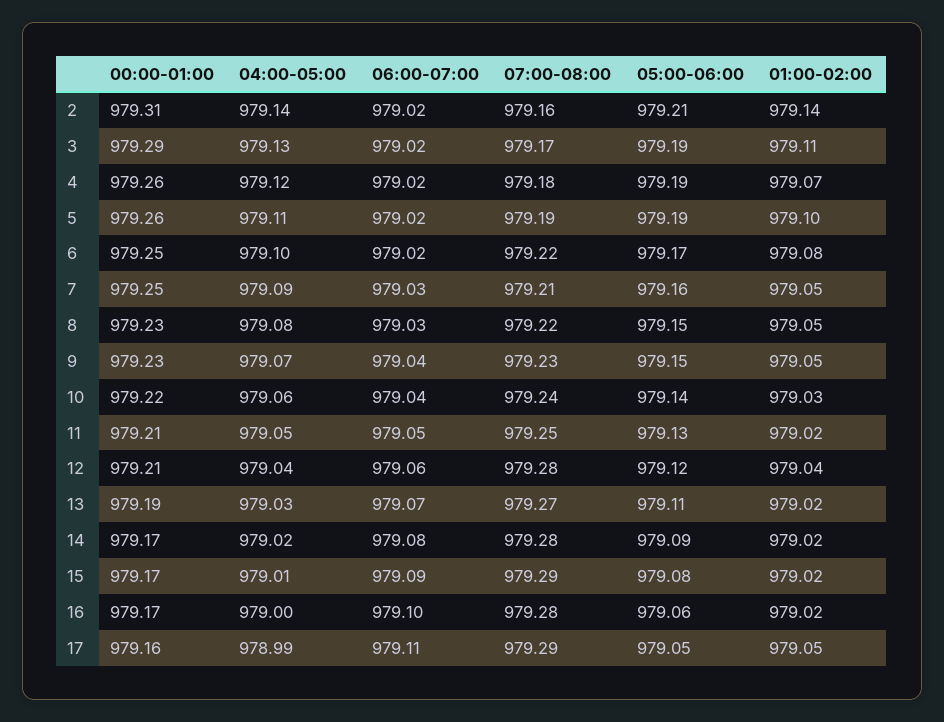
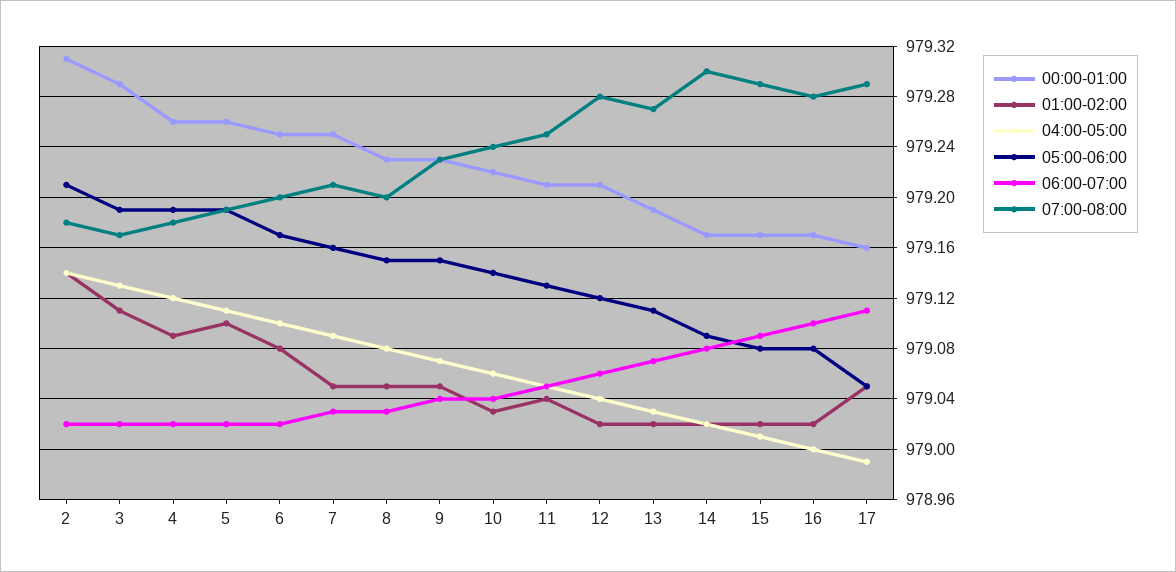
07:00-08:00, 2: 979.16 -> 979.18
01:00-02:00, 4: 979.07 -> 979.09
07:00-08:00, 6: 979.22 -> 979.2
07:00-08:00, 8: 979.22 -> 979.2
01:00-02:00, 11: 979.02 -> 979.04
01:00-02:00, 12: 979.04 -> 979.02
07:00-08:00, 14: 979.28 -> 979.3
05:00-06:00, 16: 979.06 -> 979.08

